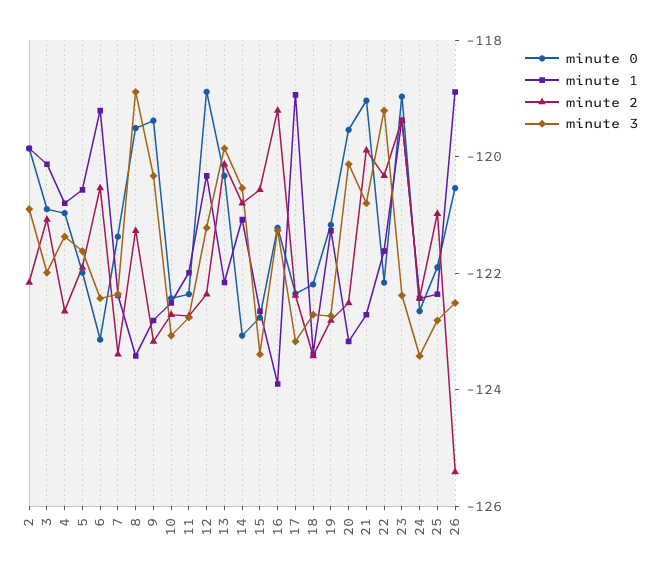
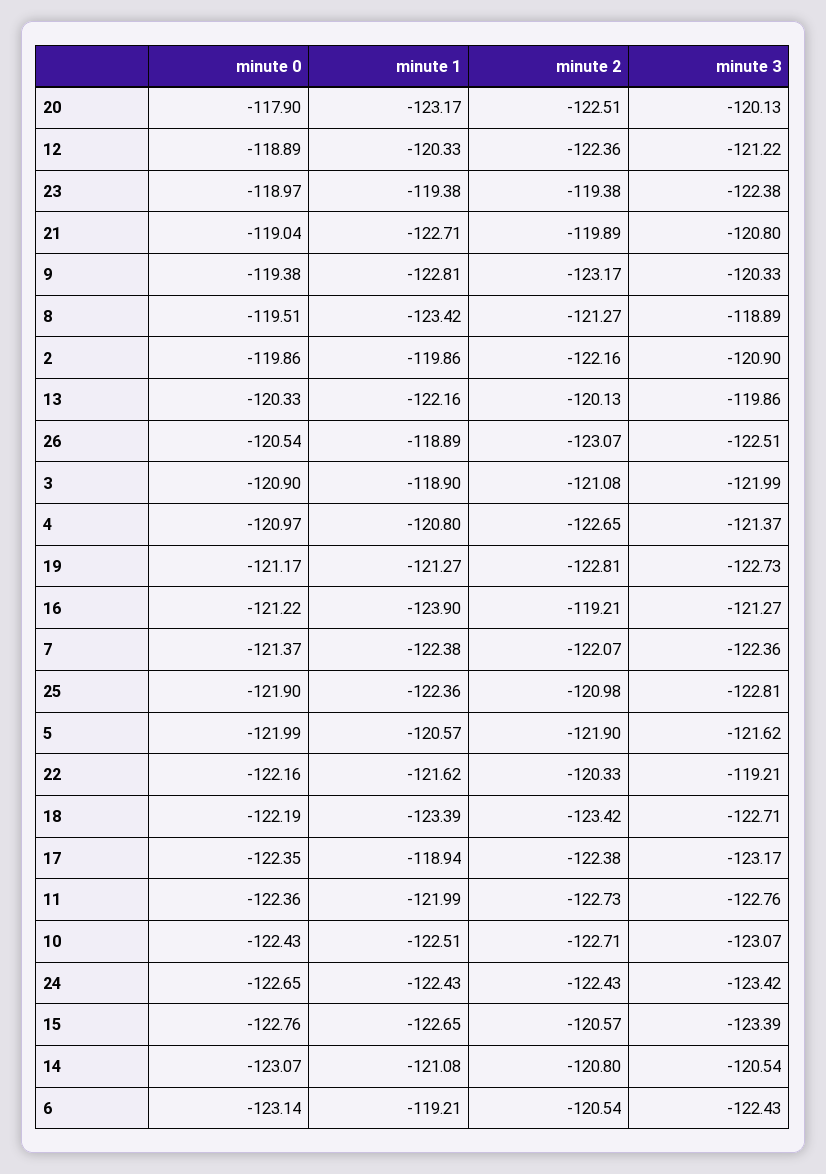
minute 1, 3: -120 -> -118.9
minute 2, 7: -123.5 -> -122.07
minute 0, 20: -119.5 -> -117.9
minute 2, 26: -125.5 -> -123.07

